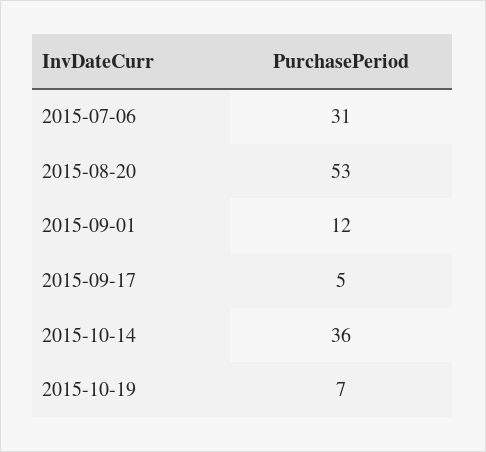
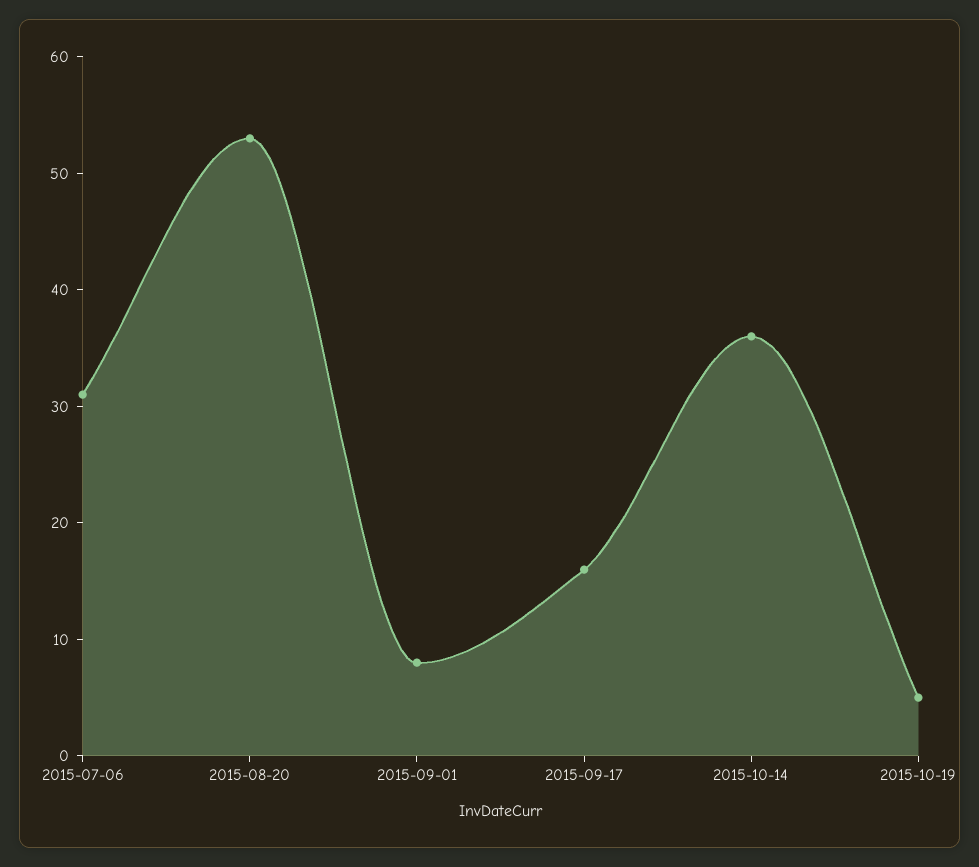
2015-09-01: 12 -> 8
2015-09-17: 5 -> 16
2015-10-19: 7 -> 5

